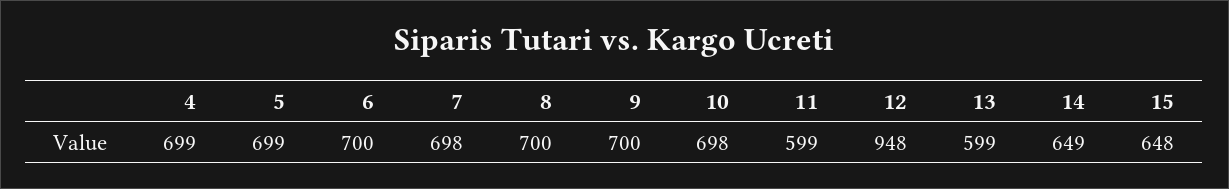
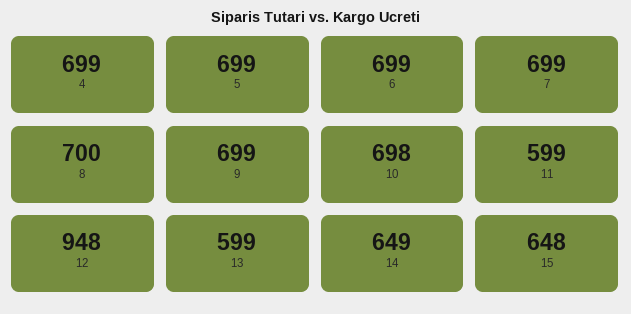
6: 700 -> 699
7: 698 -> 699
9: 700 -> 699

